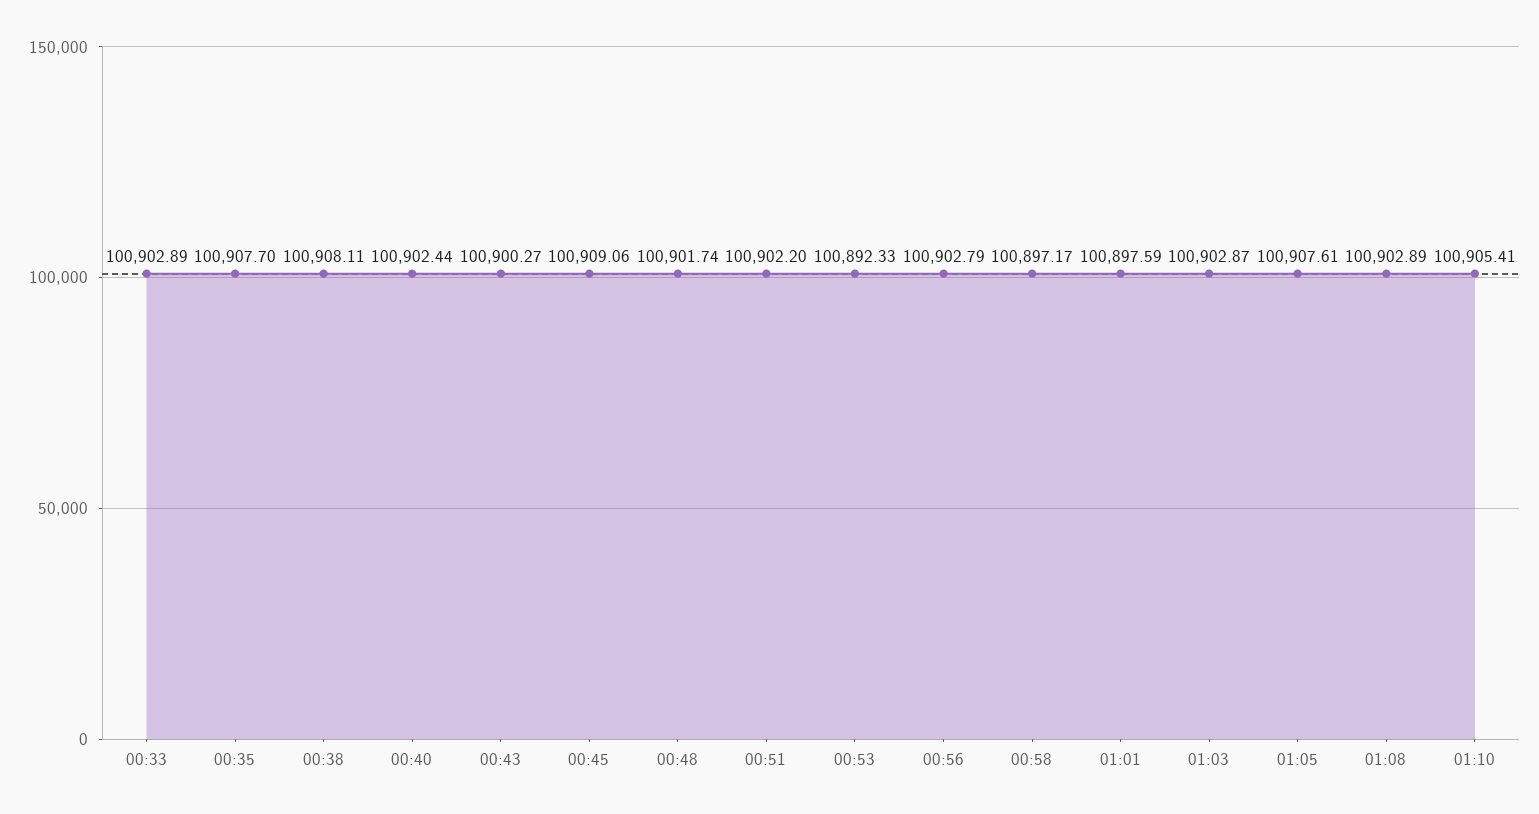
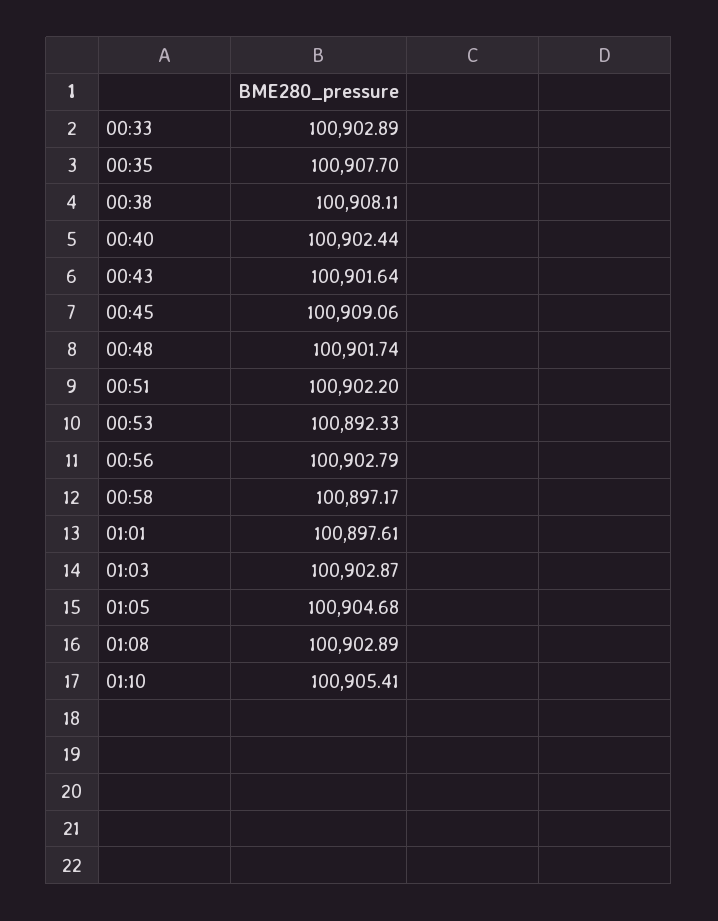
00:43: 100900.27 -> 100901.64
01:01: 100897.59 -> 100897.61
01:05: 100907.61 -> 100904.68

